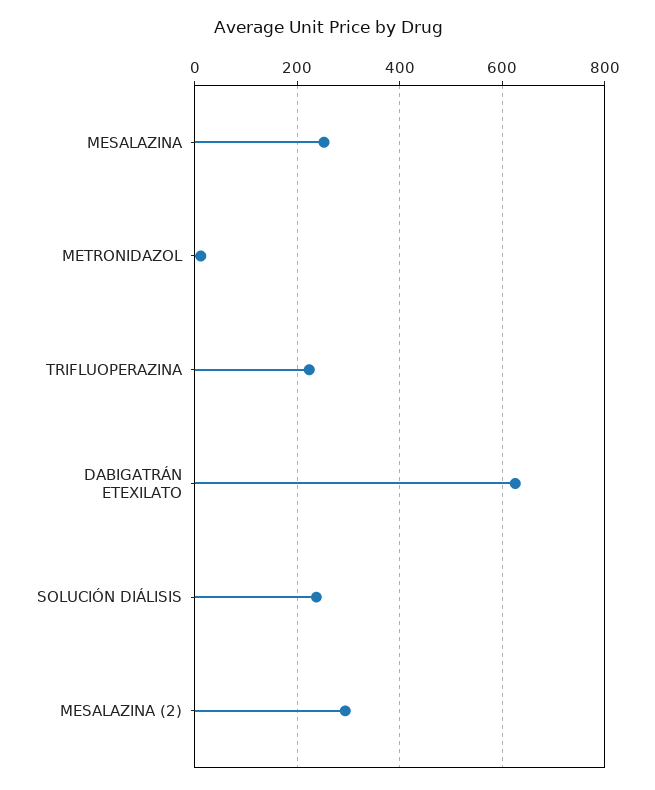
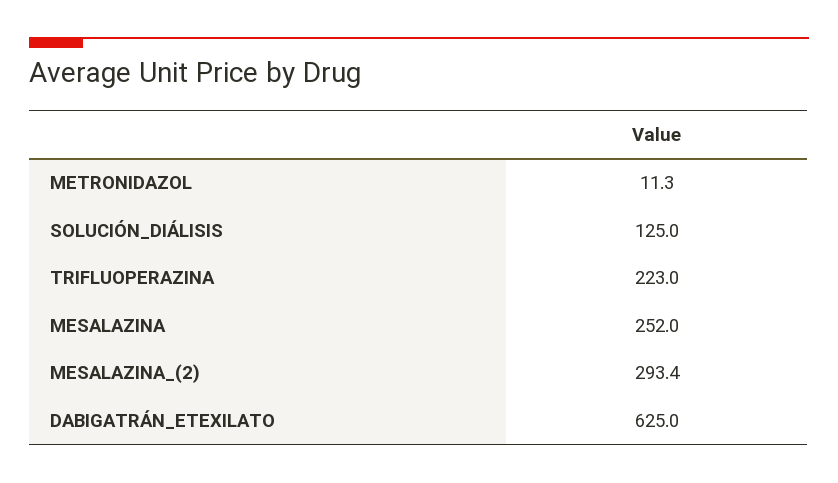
SOLUCIÓN DIÁLISIS: 240 -> 125

